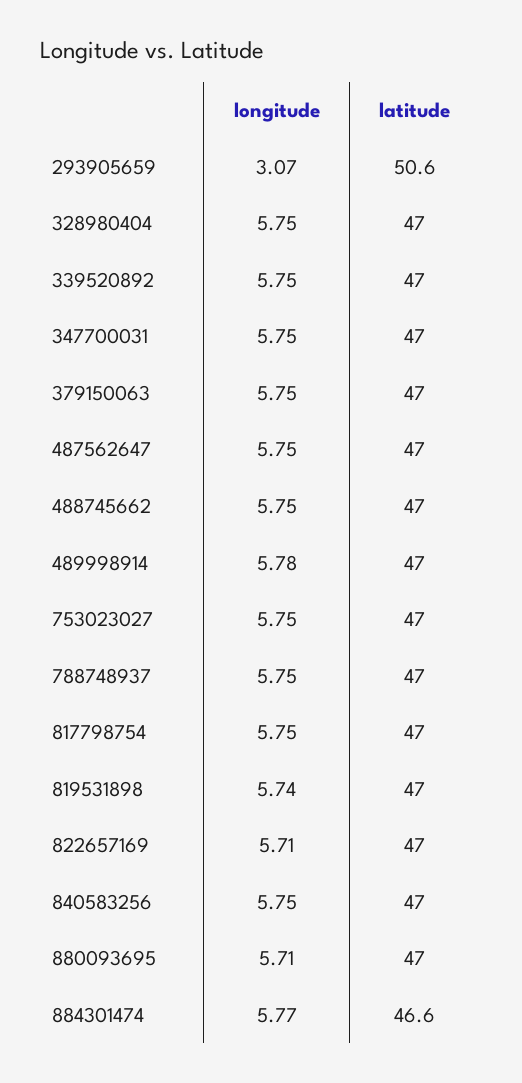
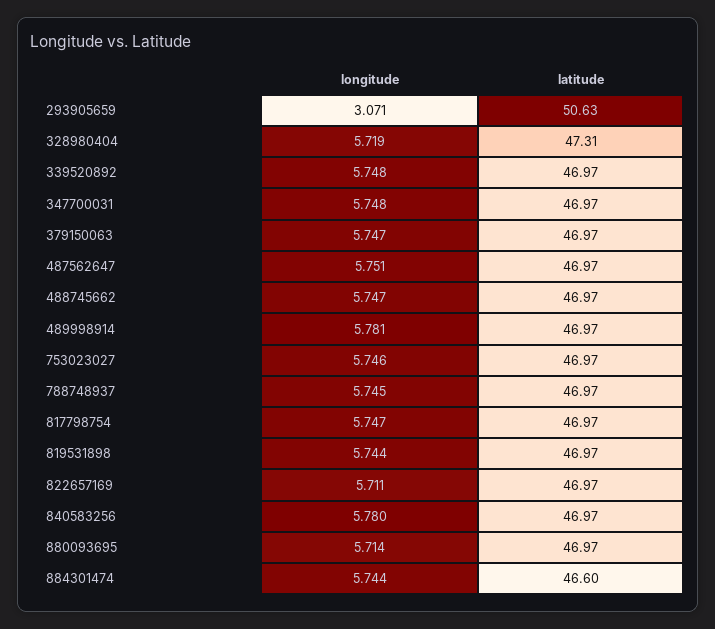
longitude, 328980404: 5.75 -> 5.719
latitude, 328980404: 47 -> 47.31
longitude, 840583256: 5.75 -> 5.78
longitude, 884301474: 5.77 -> 5.744

